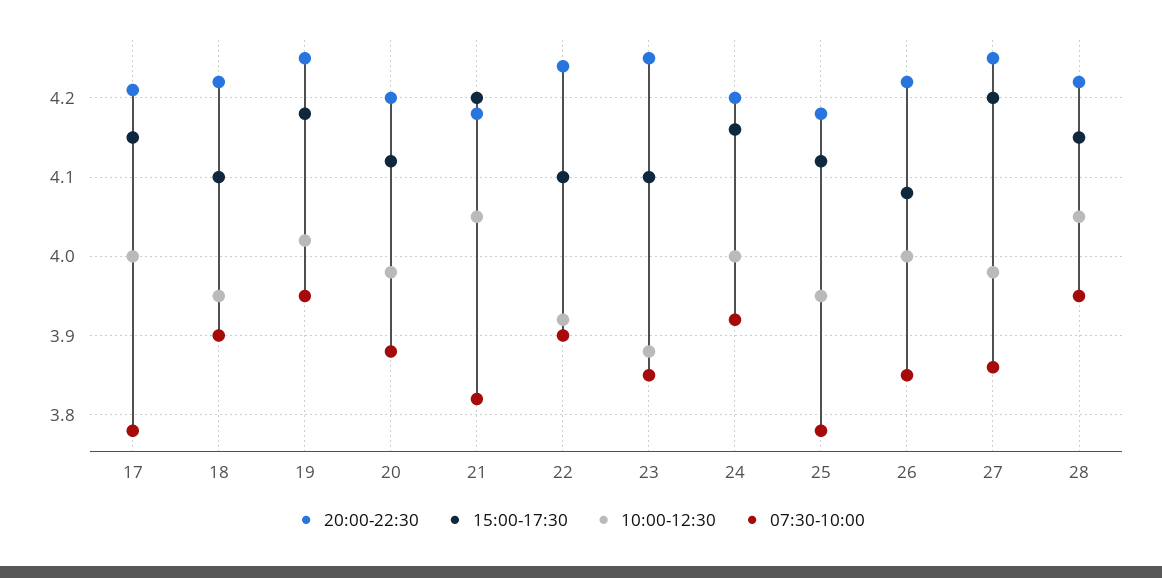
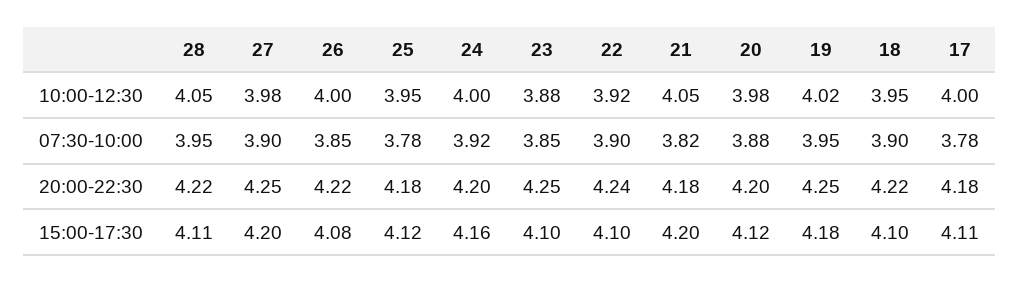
20:00-22:30, 17: 4.21 -> 4.18
15:00-17:30, 17: 4.15 -> 4.11
07:30-10:00, 27: 3.86 -> 3.9
15:00-17:30, 28: 4.15 -> 4.11

